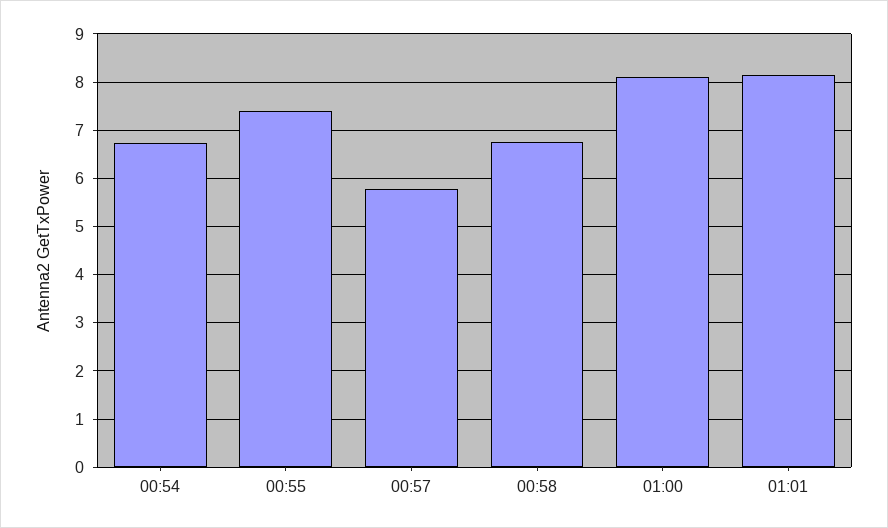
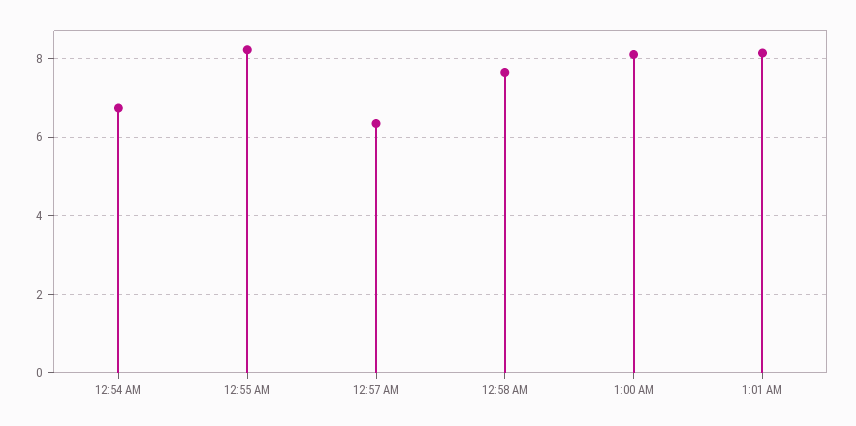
00:55: 7.4 -> 8.2
00:57: 5.8 -> 6.4
00:58: 6.8 -> 7.6

